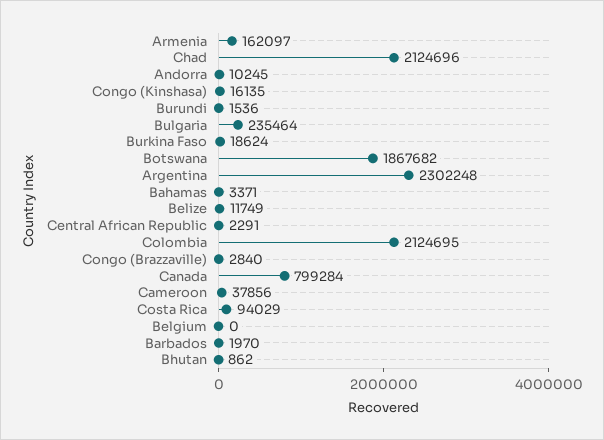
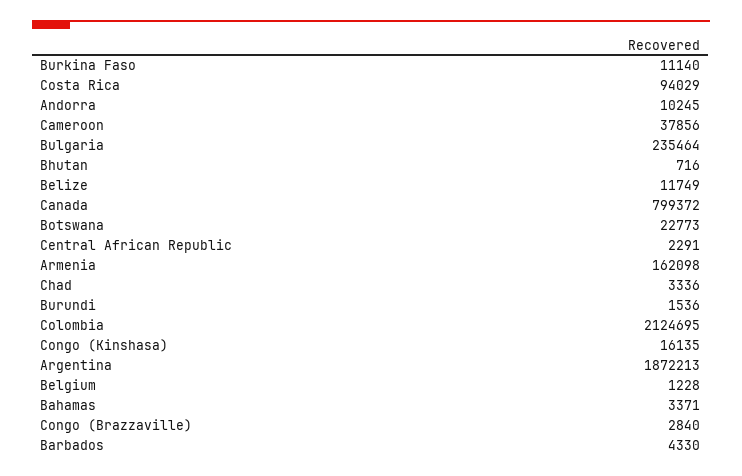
Armenia: 162097 -> 162098
Chad: 2124696 -> 3336
Burkina Faso: 18624 -> 11140
Botswana: 1867682 -> 22773
Argentina: 2302248 -> 1872213
Canada: 799284 -> 799372
Belgium: 0 -> 1228
Barbados: 1970 -> 4330
Bhutan: 862 -> 716

